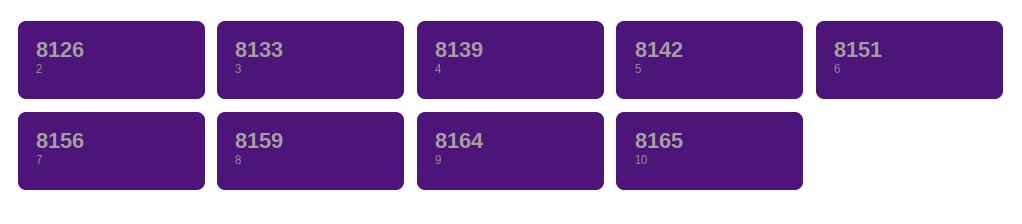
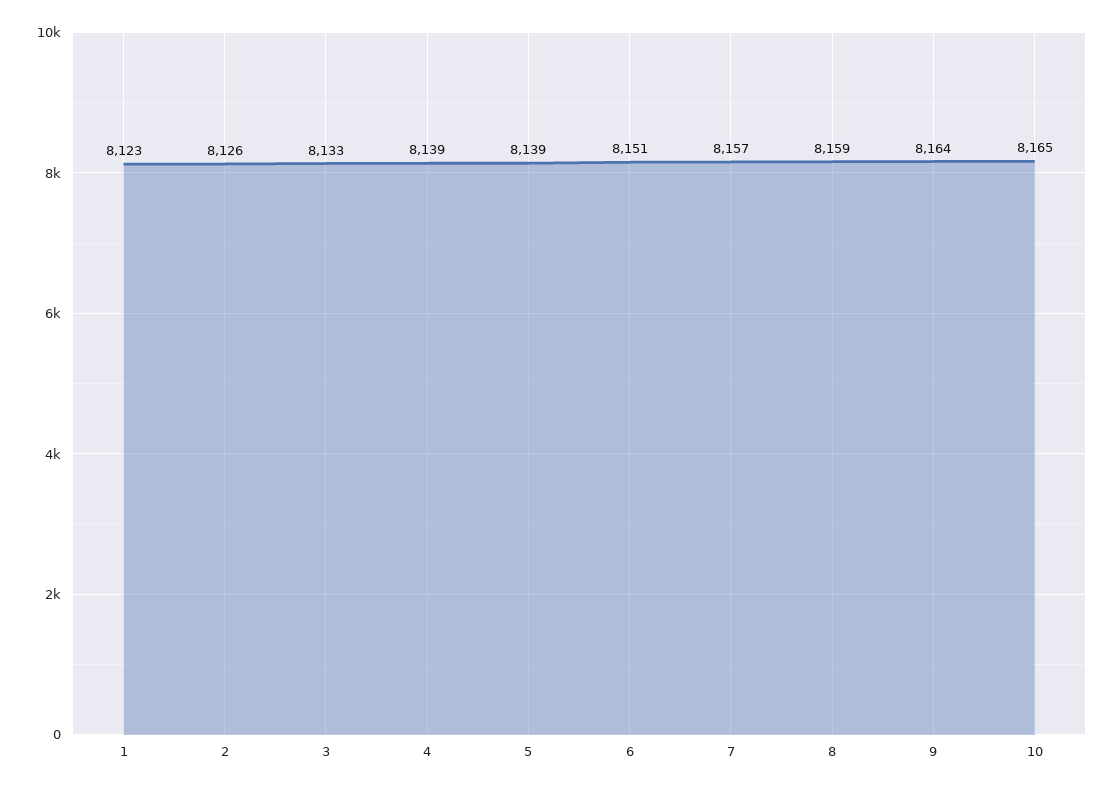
5: 8142 -> 8139
7: 8156 -> 8157
1: none -> 8123

